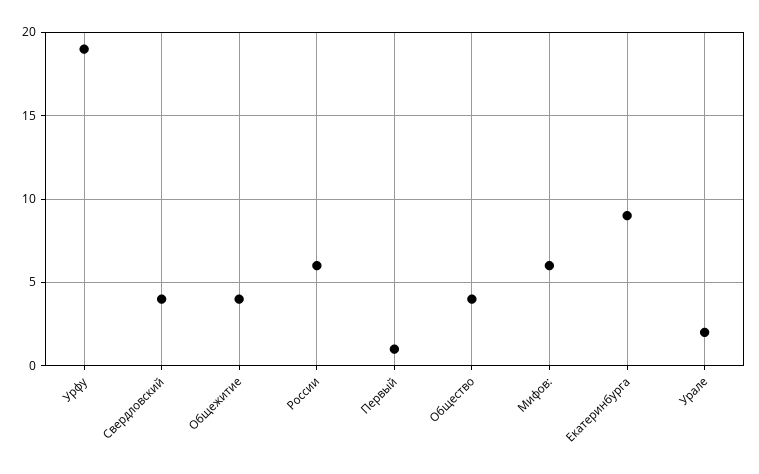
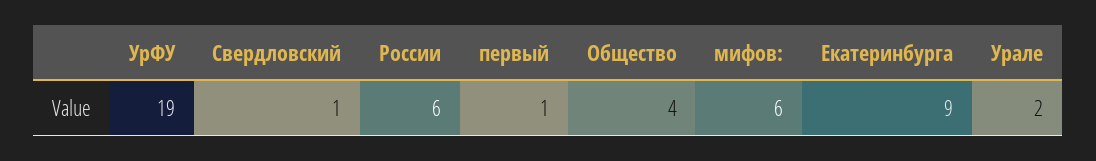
Свердловский: 4 -> 1
Общежитие: 4 -> none

